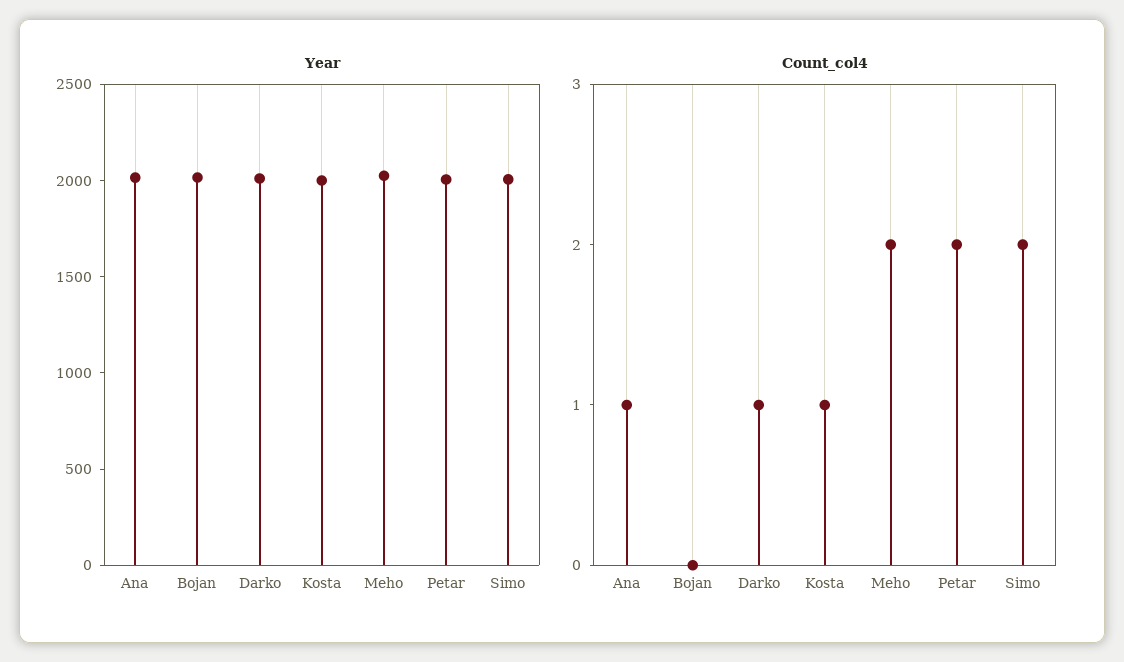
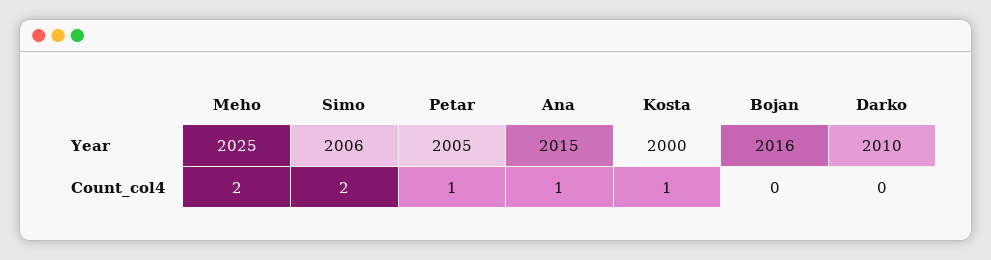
Count_col4, Darko: 1 -> 0
Count_col4, Petar: 2 -> 1

